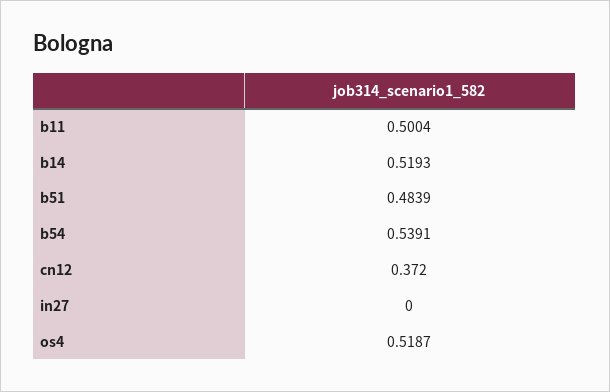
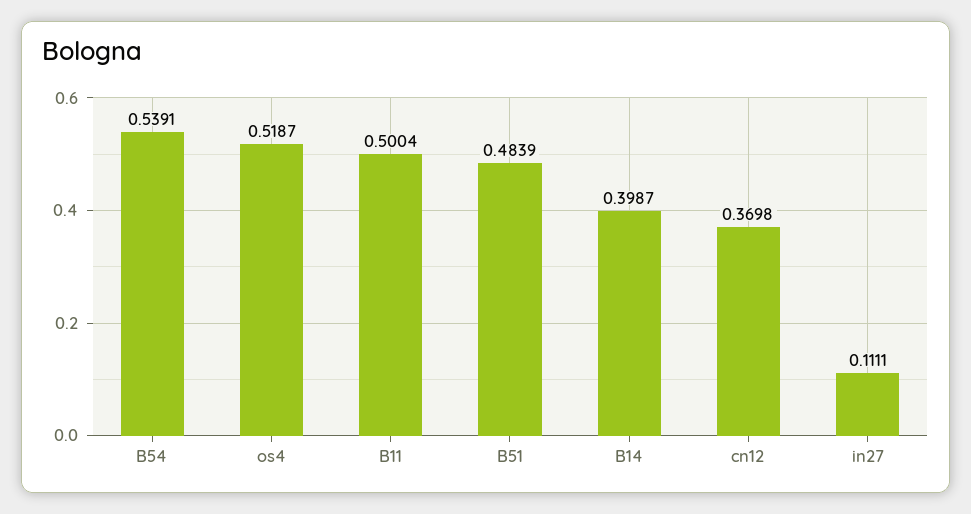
b14: 0.5193 -> 0.3987
cn12: 0.372 -> 0.3698
in27: 0 -> 0.1111

